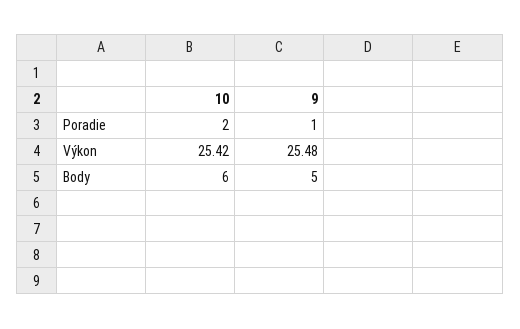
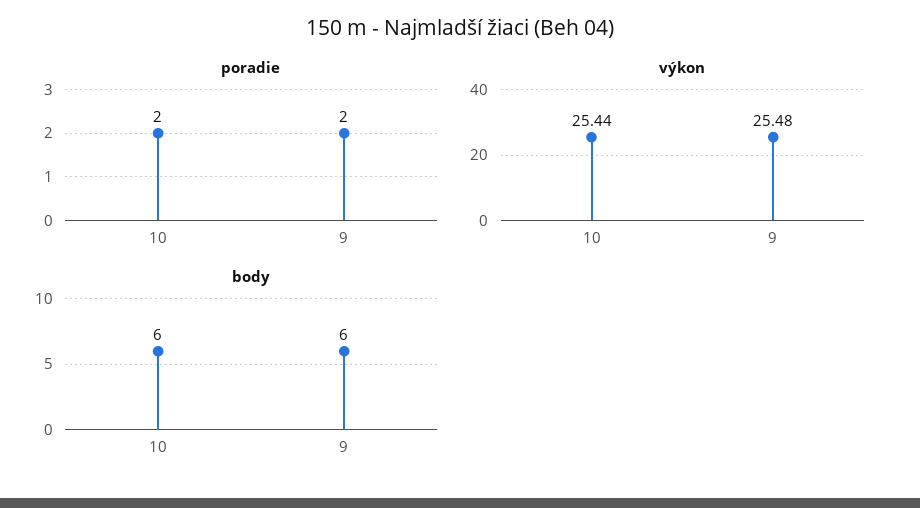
Poradie, 9: 1 -> 2
Výkon, 10: 25.42 -> 25.44
Body, 9: 5 -> 6

